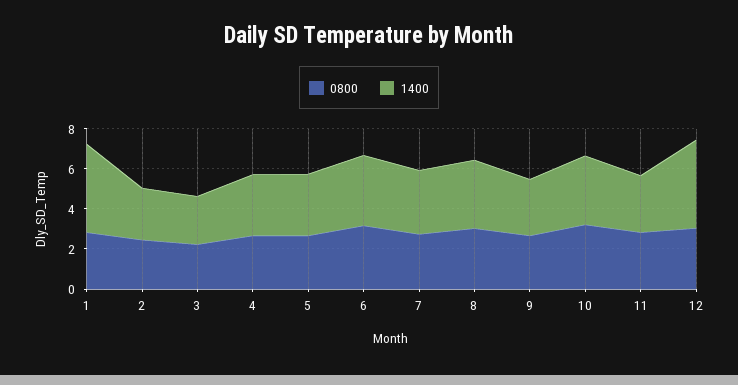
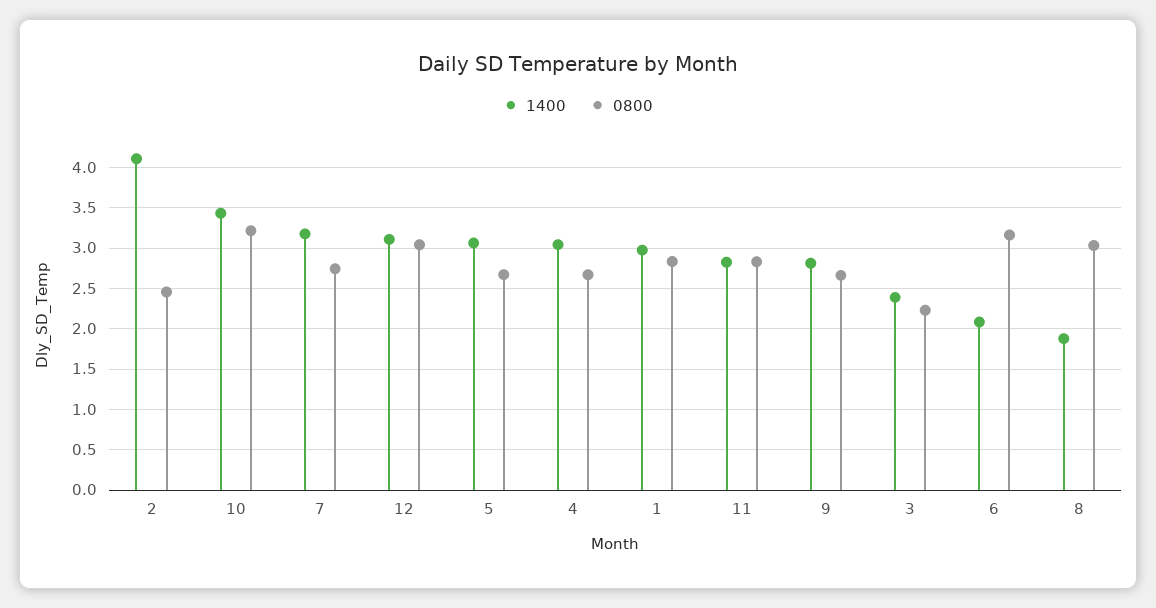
1400, 1: 4.5 -> 3
1400, 2: 2.5 -> 4.1
1400, 6: 3.5 -> 2.1
1400, 8: 3.5 -> 1.9
1400, 12: 4.5 -> 3.1

